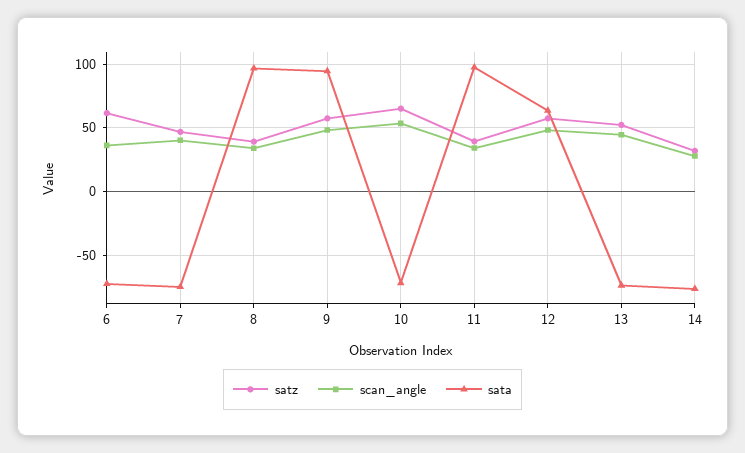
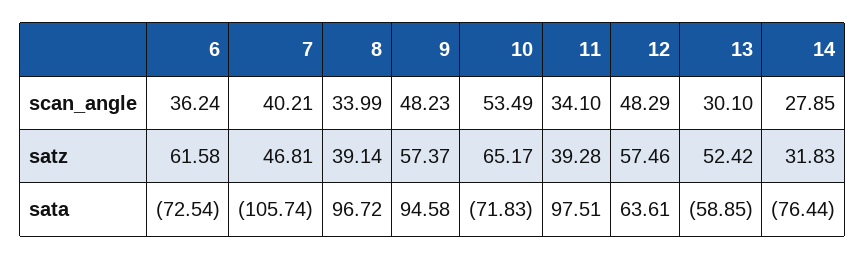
sata, 7: -75 -> -105.74
scan_angle, 13: 45 -> 30.1
sata, 13: -75 -> -58.85

